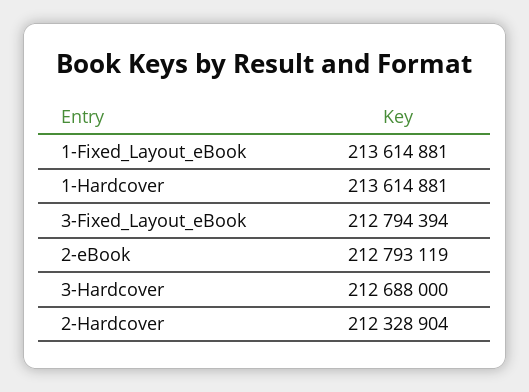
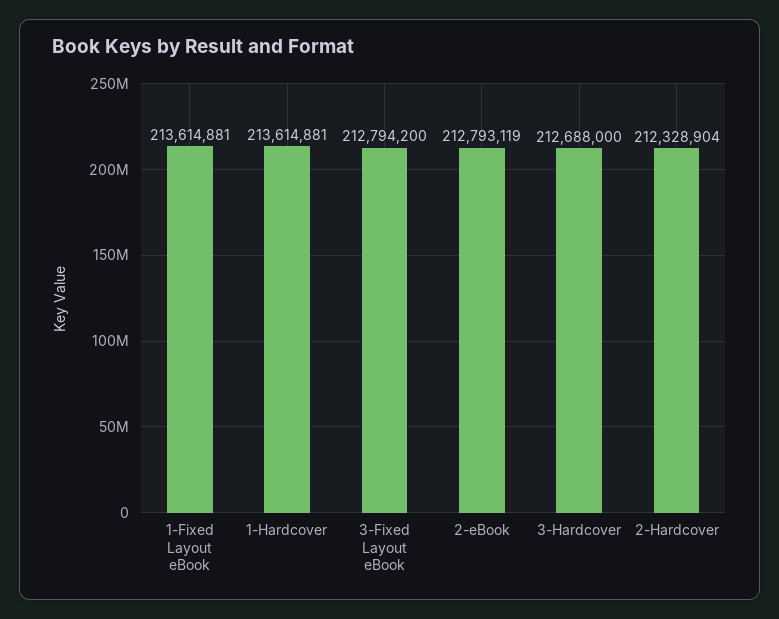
3-Fixed_Layout_eBook: 212794394 -> 212794200

